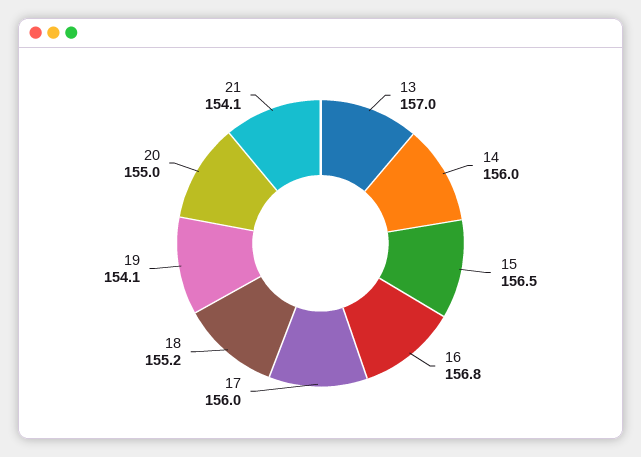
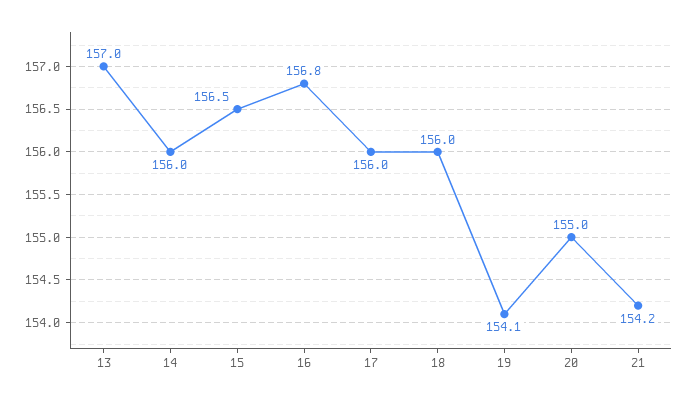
18: 155.2 -> 156
21: 154.1 -> 154.2

